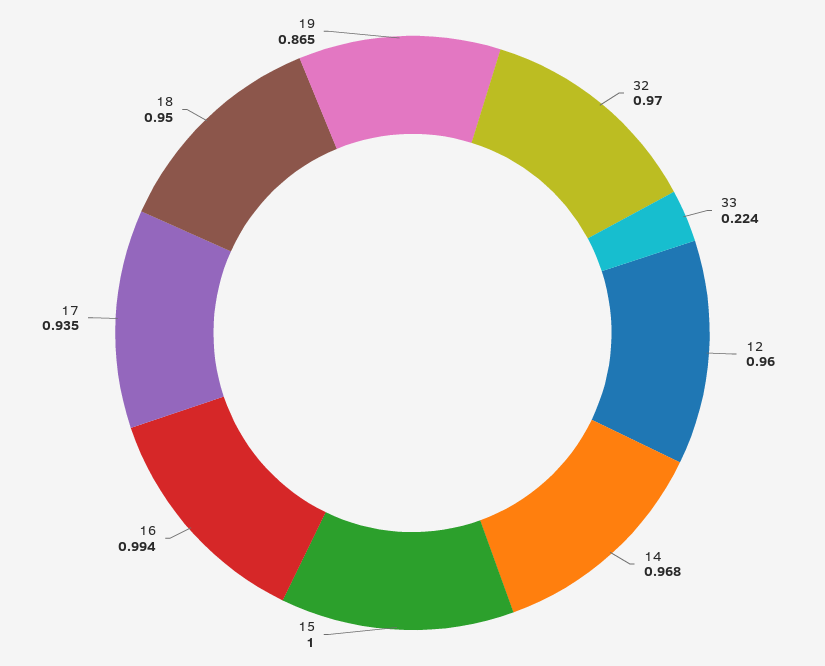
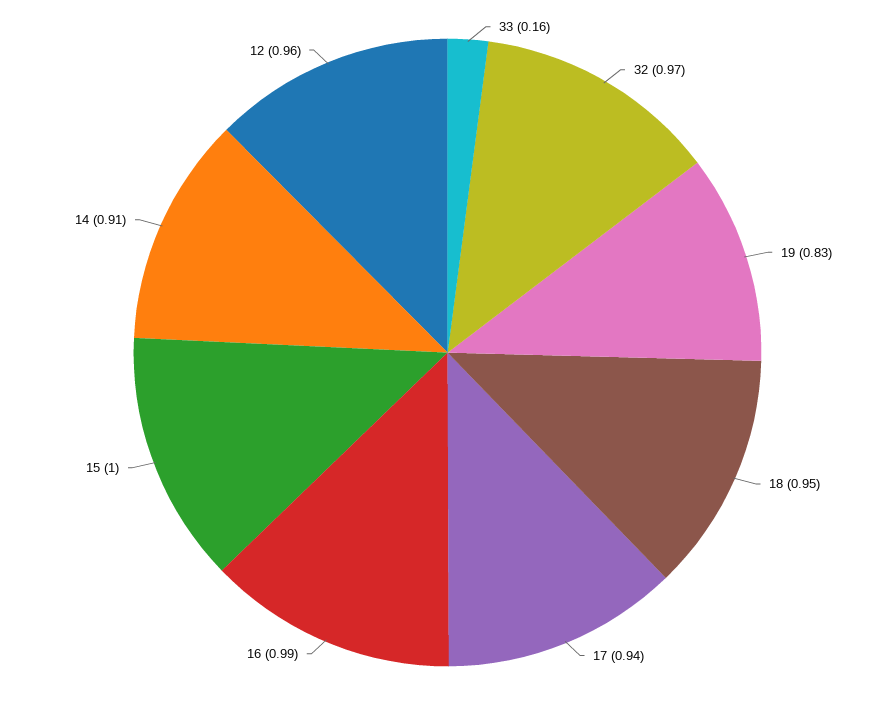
33: 0.224 -> 0.16
14: 0.968 -> 0.91
19: 0.865 -> 0.83

